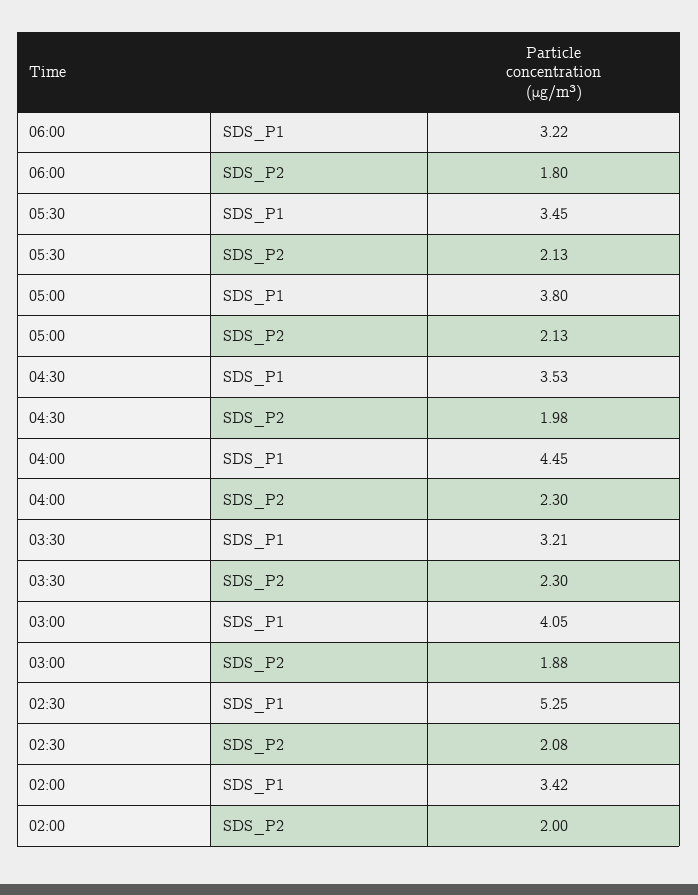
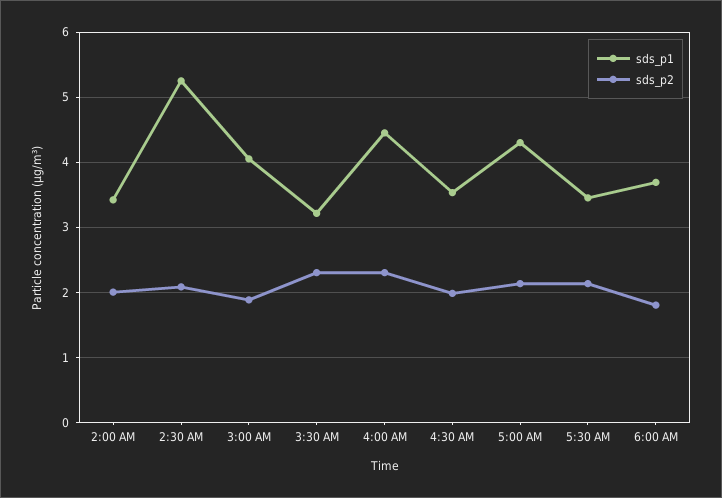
SDS_P1, 06:00: 3.22 -> 3.7
SDS_P1, 05:00: 3.8 -> 4.3

